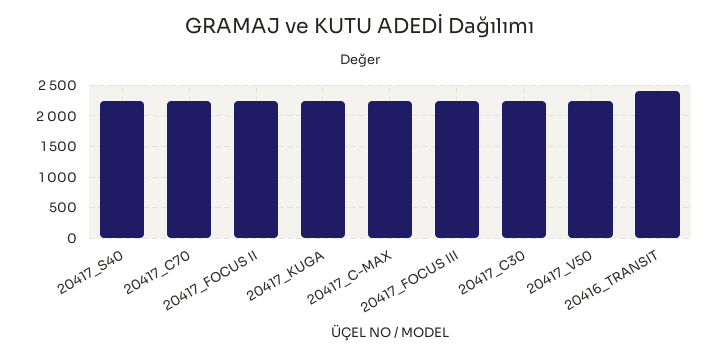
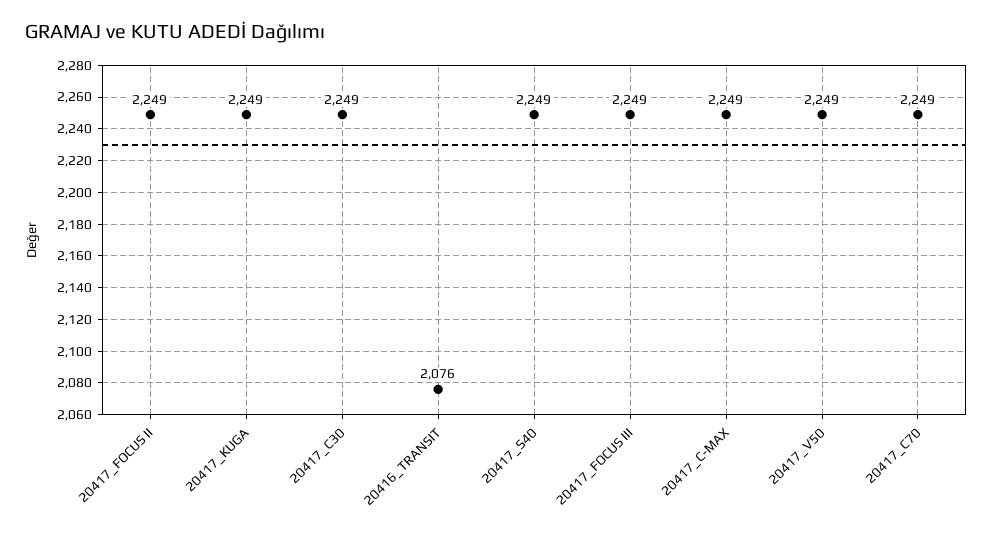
20416_TRANSIT: 2400 -> 2076

